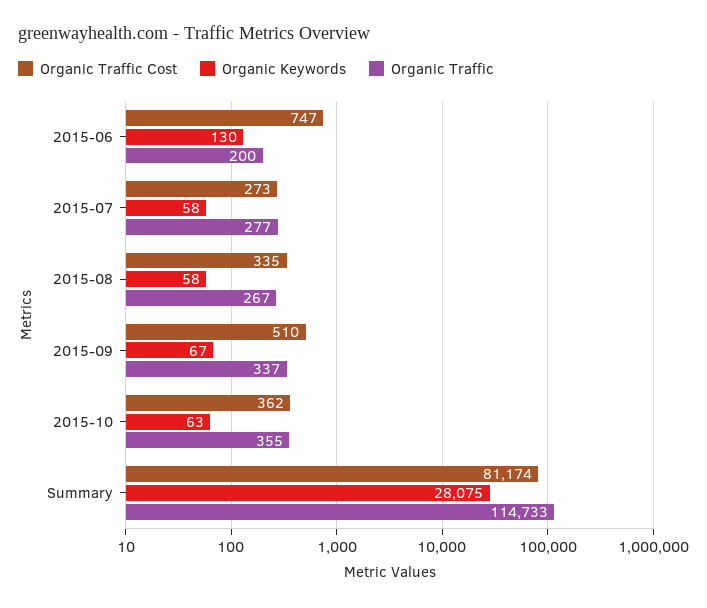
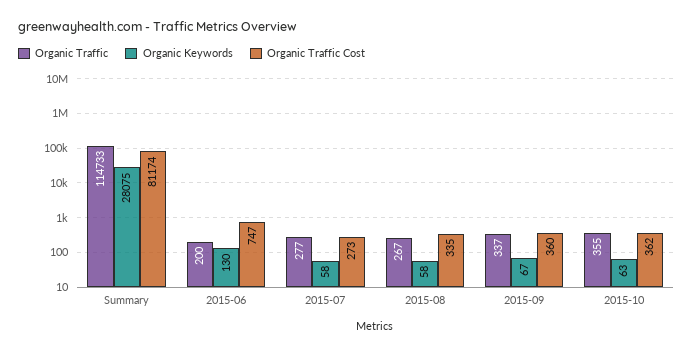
Organic Traffic Cost, 2015-09: 510 -> 360

